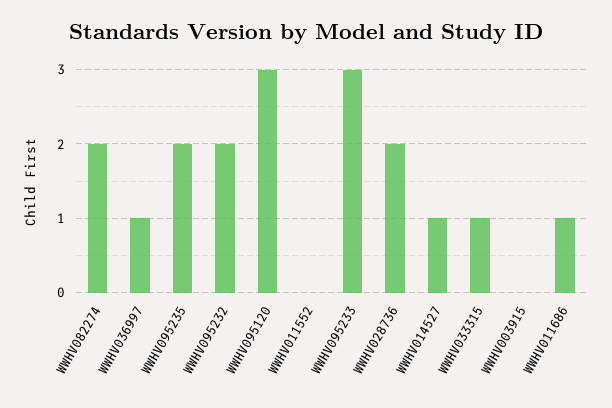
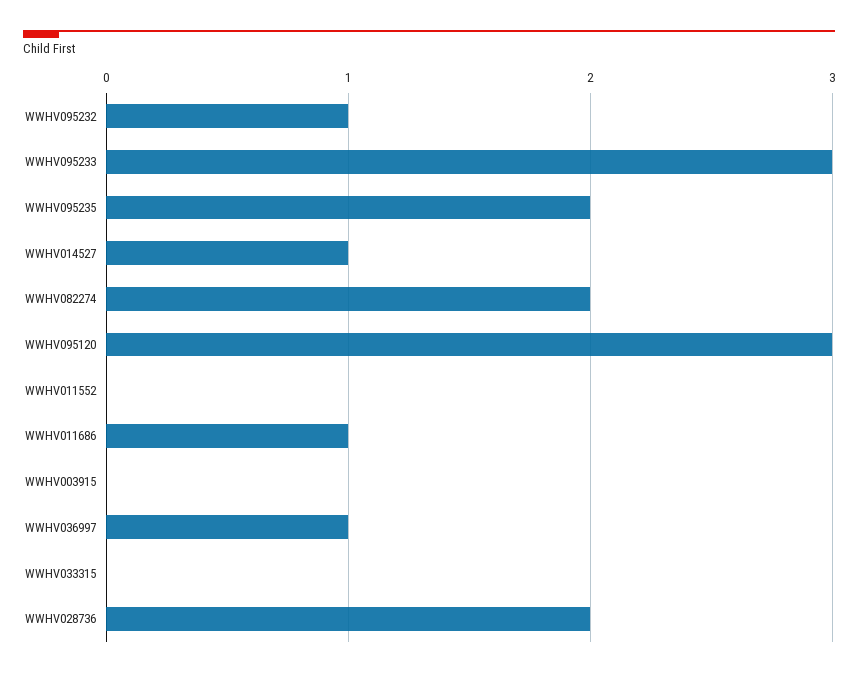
WWHV095232: 2 -> 1
WWHV033315: 1 -> 0

